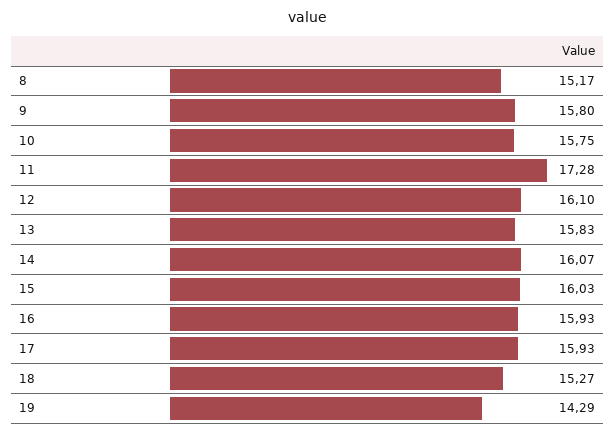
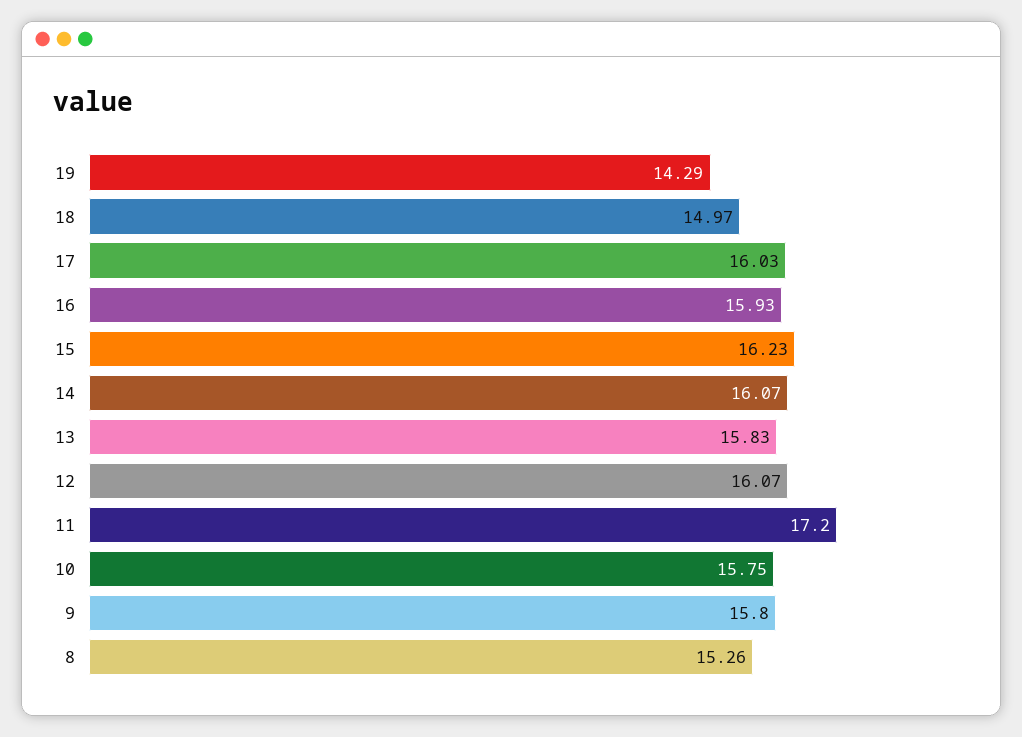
8: 15.17 -> 15.26
11: 17.28 -> 17.2
12: 16.1 -> 16.07
15: 16.03 -> 16.23
17: 15.93 -> 16.03
18: 15.27 -> 14.97

